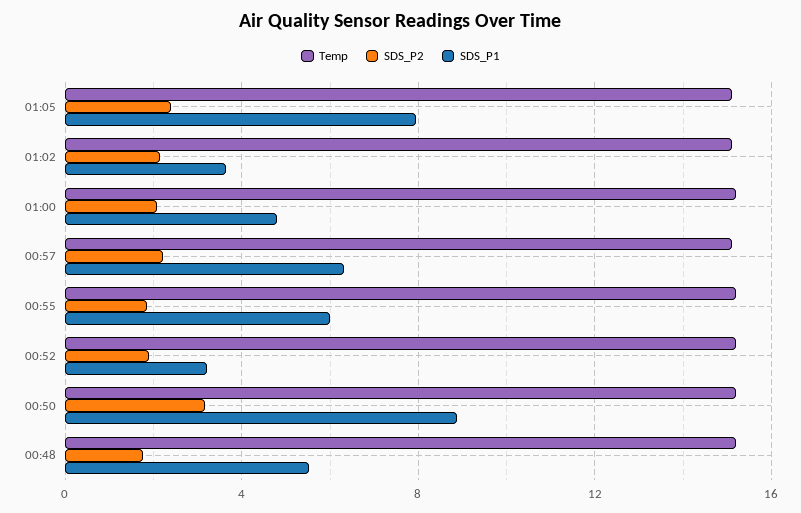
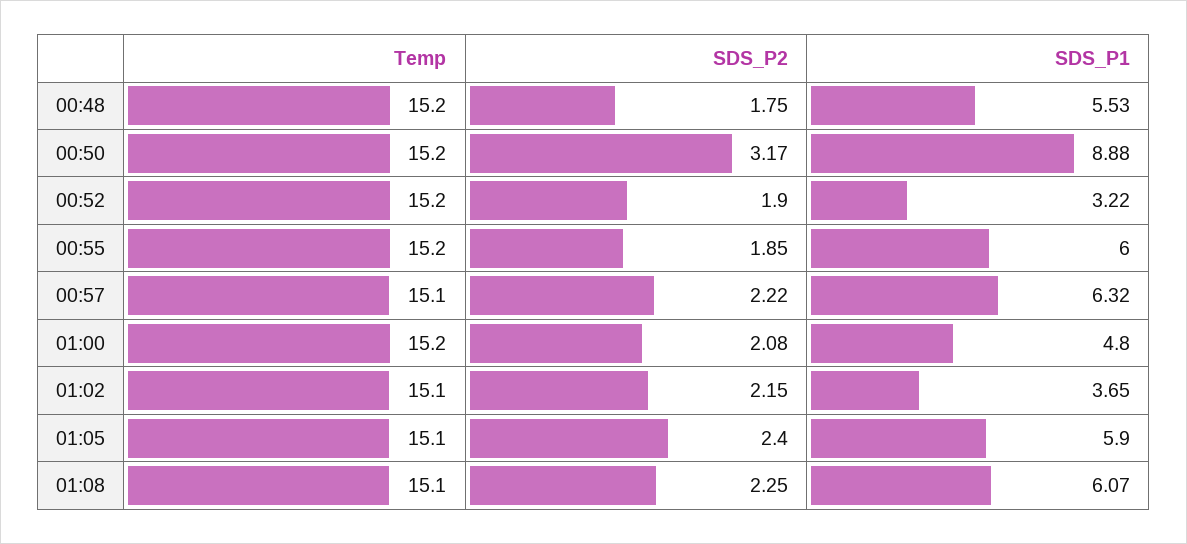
SDS_P1, 01:05: 8 -> 5.9
Temp, 01:08: none -> 15.1
SDS_P2, 01:08: none -> 2.25
SDS_P1, 01:08: none -> 6.07

